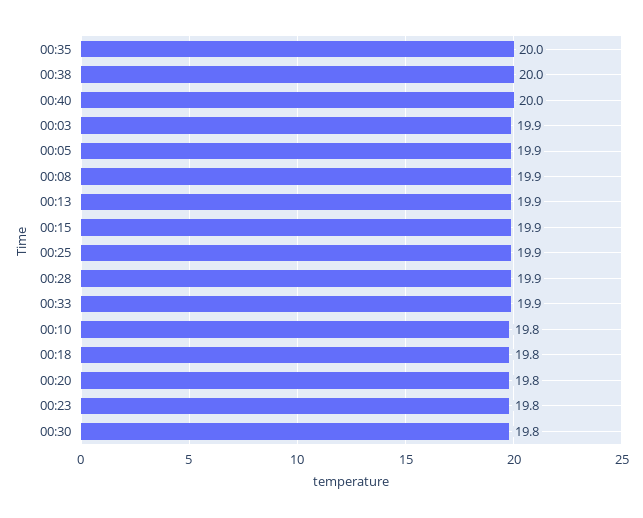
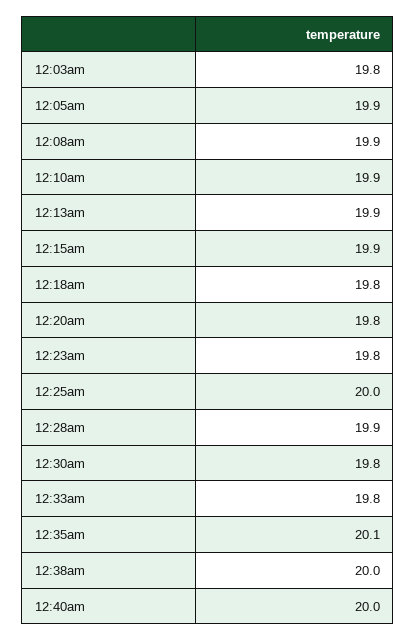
00:35: 20 -> 20.1
00:03: 19.9 -> 19.8
00:25: 19.9 -> 20
00:33: 19.9 -> 19.8
00:10: 19.8 -> 19.9

